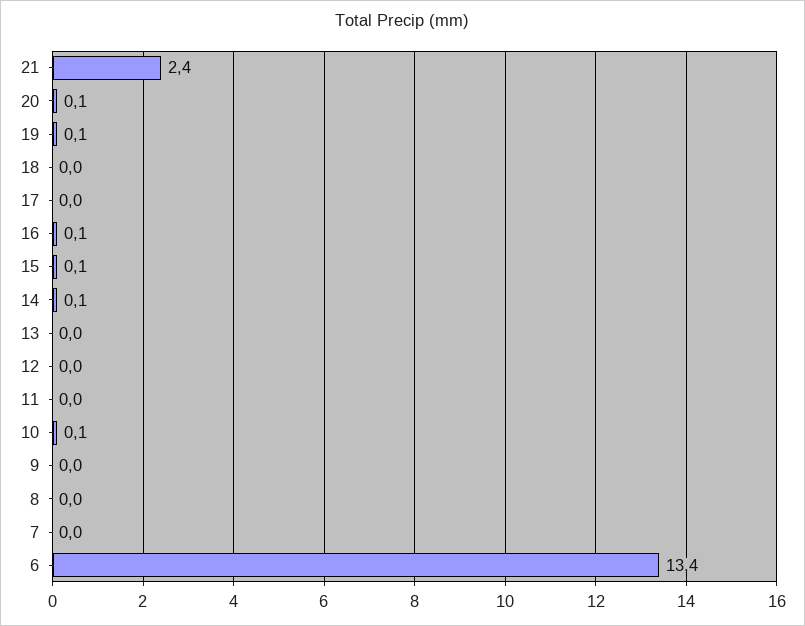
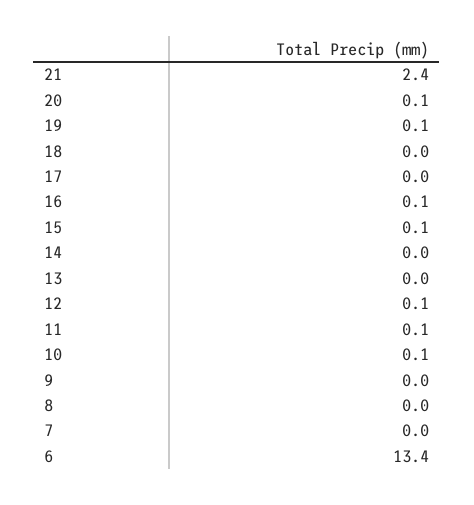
14: 0.1 -> 0
12: 0 -> 0.1
11: 0 -> 0.1

